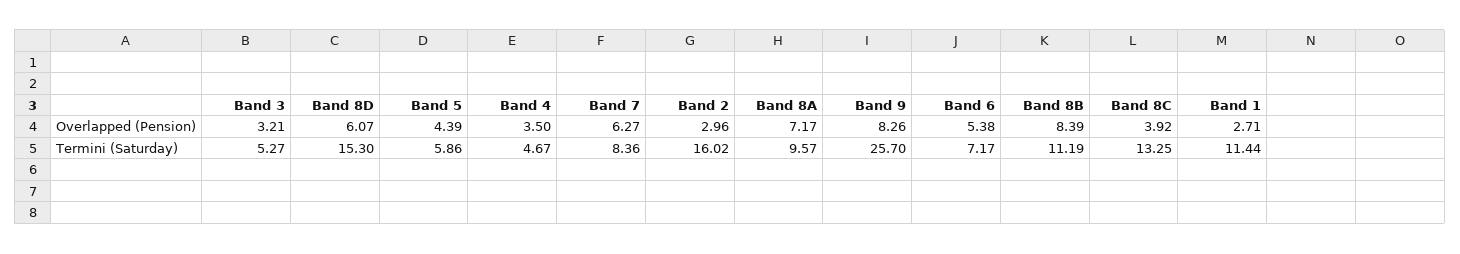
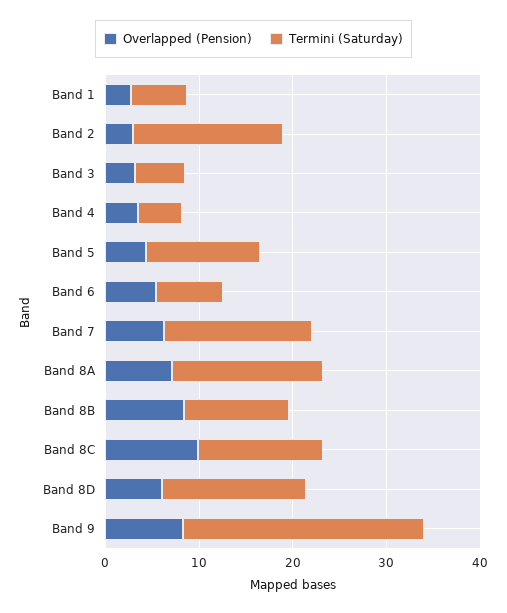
Overlapped (Pension), Band 8C: 3.92 -> 10
Termini (Saturday), Band 5: 5.86 -> 12
Termini (Saturday), Band 7: 8.36 -> 16
Termini (Saturday), Band 8A: 9.57 -> 16
Termini (Saturday), Band 1: 11.44 -> 6

